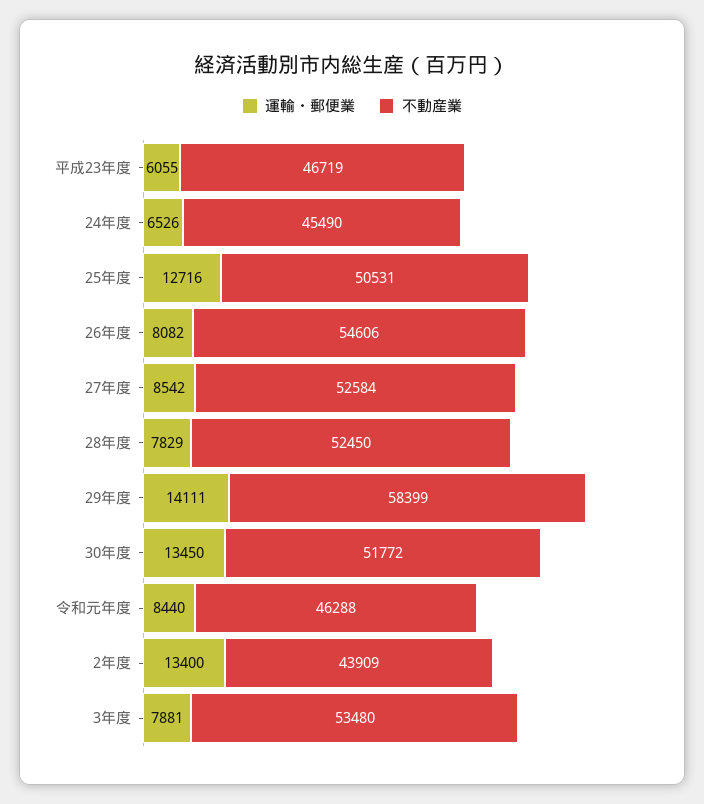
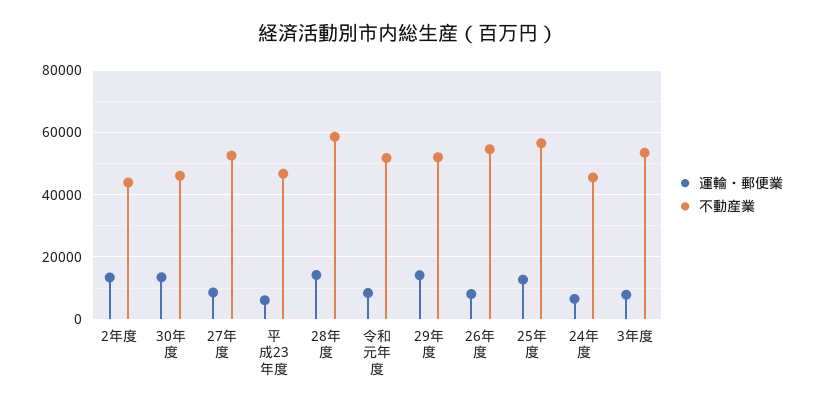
不動産業, 25年度: 50531 -> 56000
運輸・郵便業, 28年度: 7829 -> 14000
不動産業, 28年度: 52450 -> 58000
不動産業, 29年度: 58399 -> 52000
不動産業, 30年度: 51772 -> 46000
不動産業, 令和元年度: 46288 -> 52000

